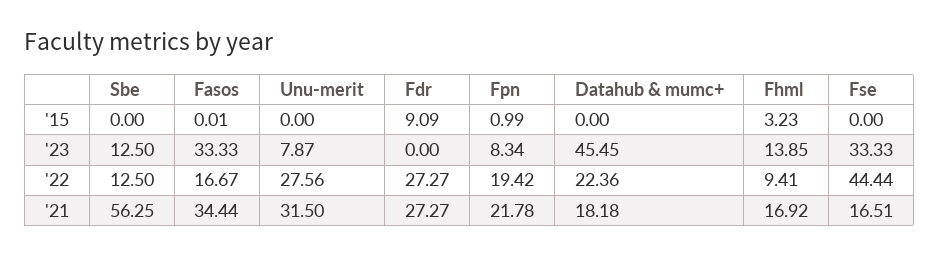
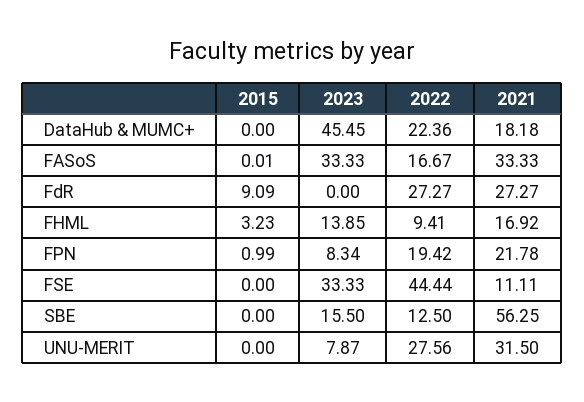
Sbe, '23: 12.5 -> 15.5
Fasos, '21: 34.44 -> 33.33
Fse, '21: 16.51 -> 11.11

